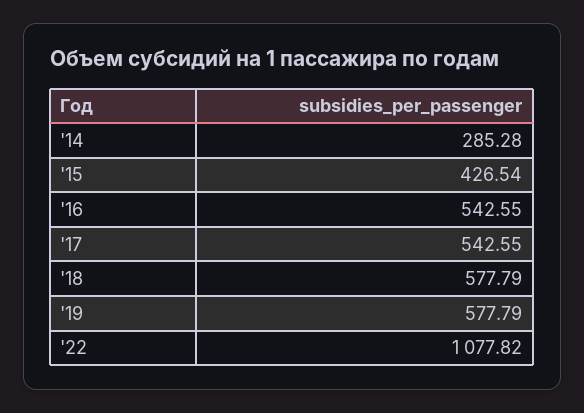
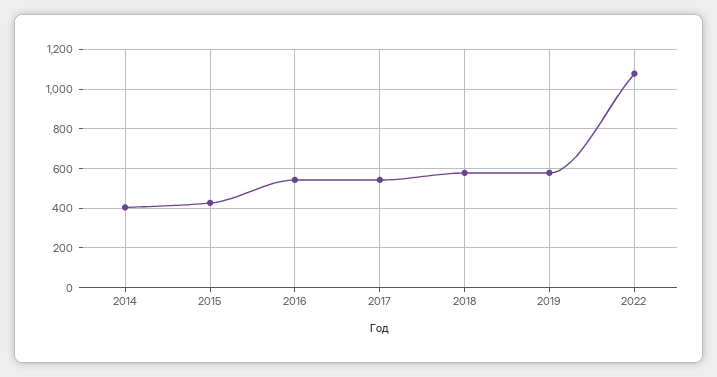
'14: 285.28 -> 400

